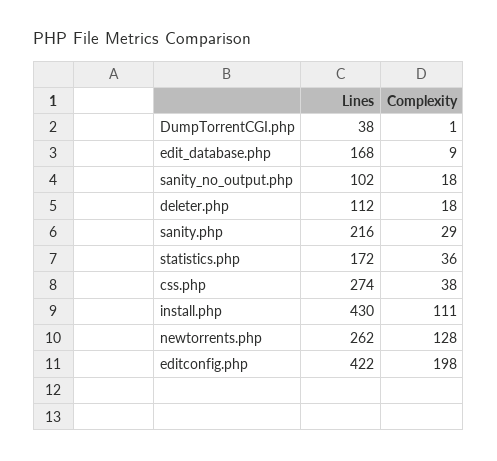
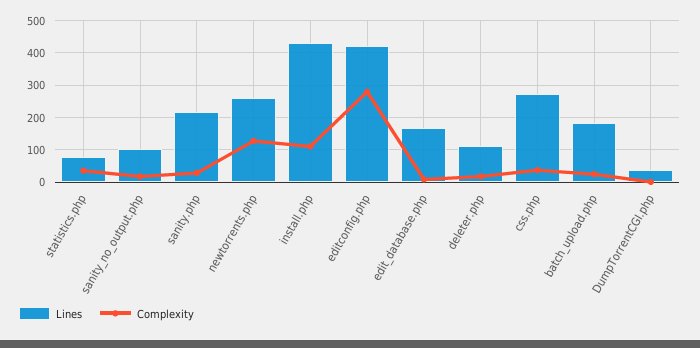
Lines, statistics.php: 172 -> 80
Complexity, editconfig.php: 198 -> 280
Lines, batch_upload.php: none -> 180
Complexity, batch_upload.php: none -> 20

